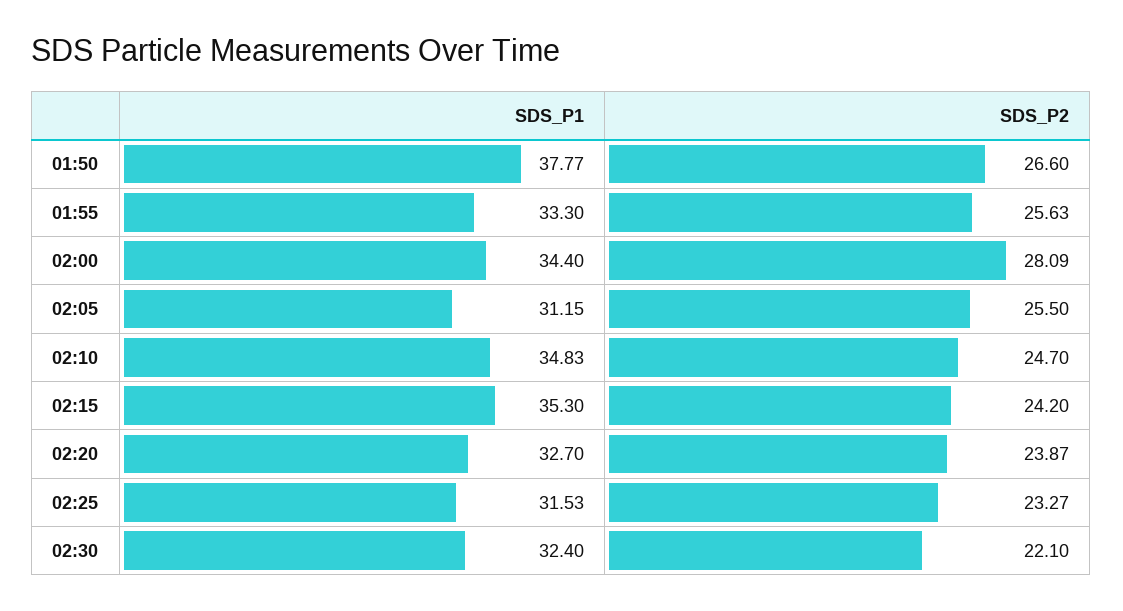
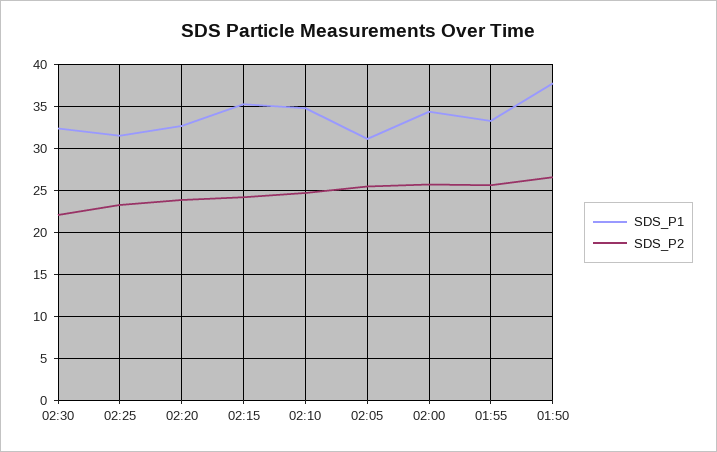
SDS_P2, 02:00: 28.09 -> 26

